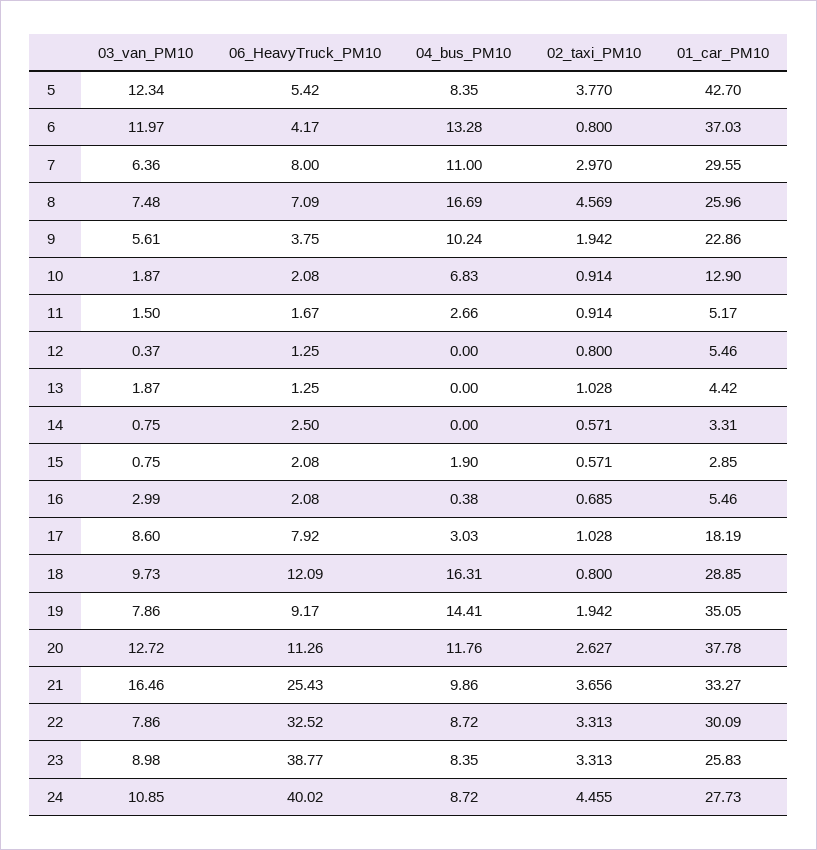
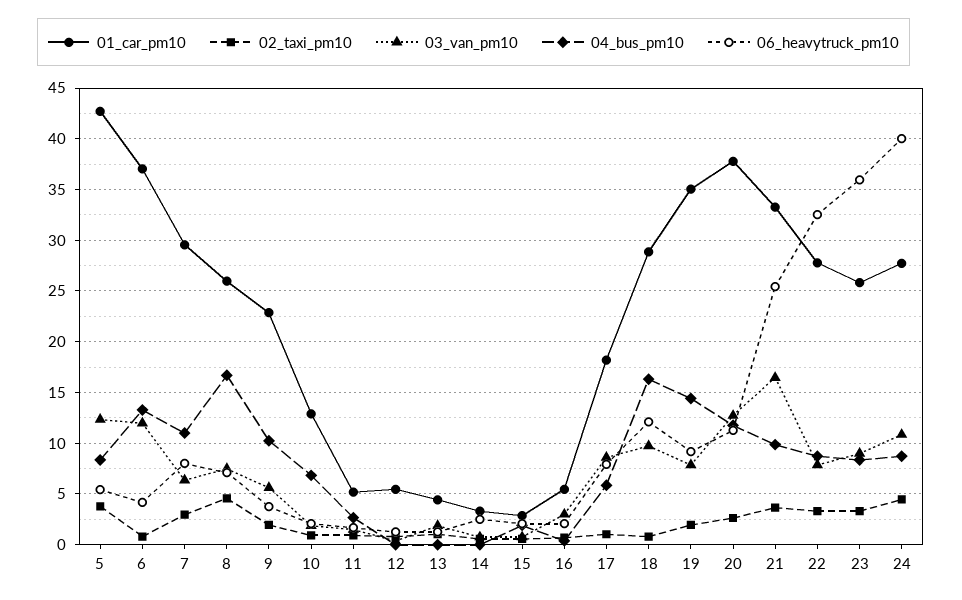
04_bus_PM10, 17: 3.03 -> 6
01_car_PM10, 22: 30.09 -> 28
06_HeavyTruck_PM10, 23: 38.77 -> 36

